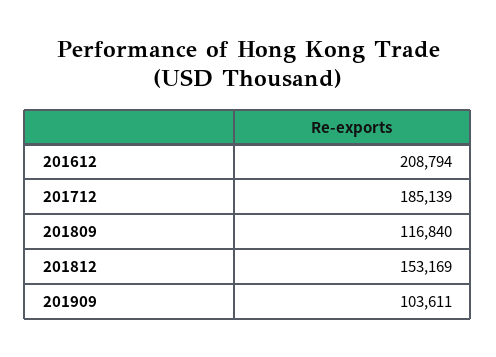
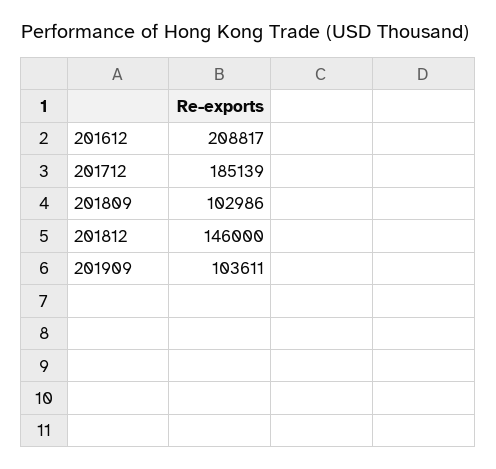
201612: 208794 -> 208817
201809: 116840 -> 102986
201812: 153169 -> 146000

